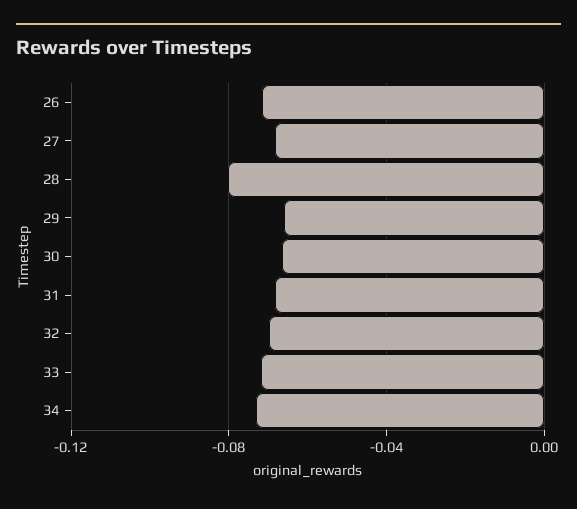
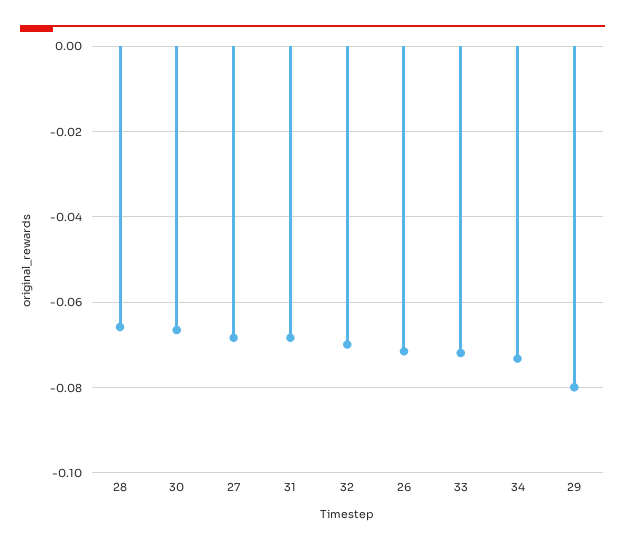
28: -0.08 -> -0.066
29: -0.065 -> -0.08

